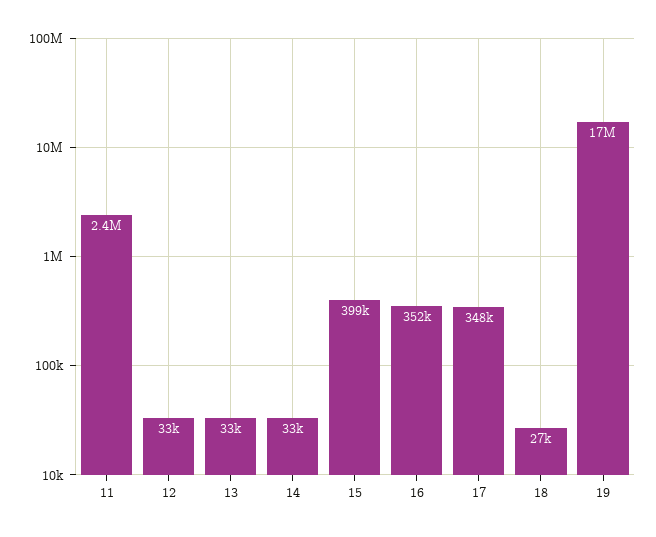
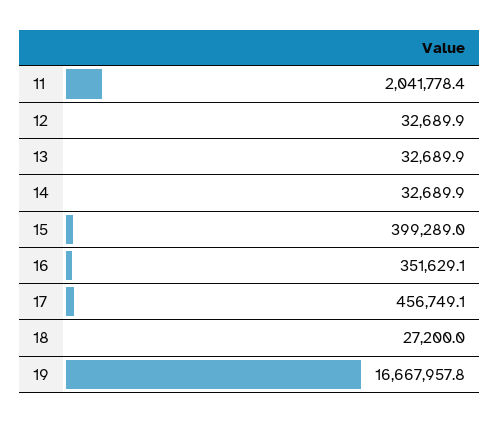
11: 2400000 -> 2041778.4
17: 348000 -> 456749.1

